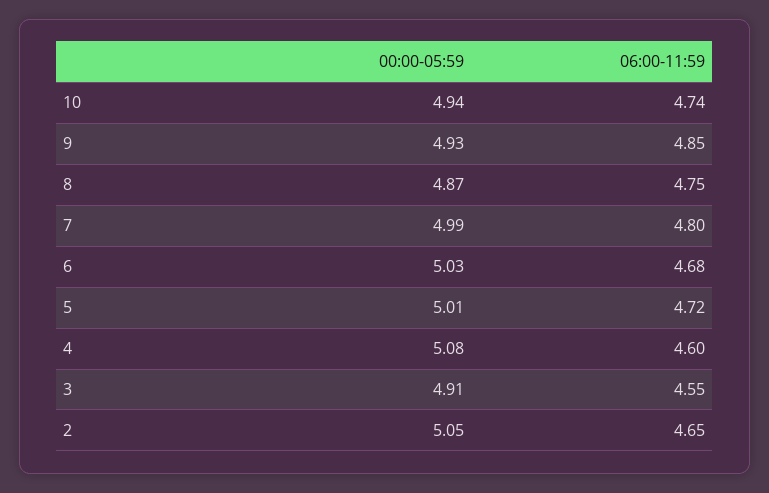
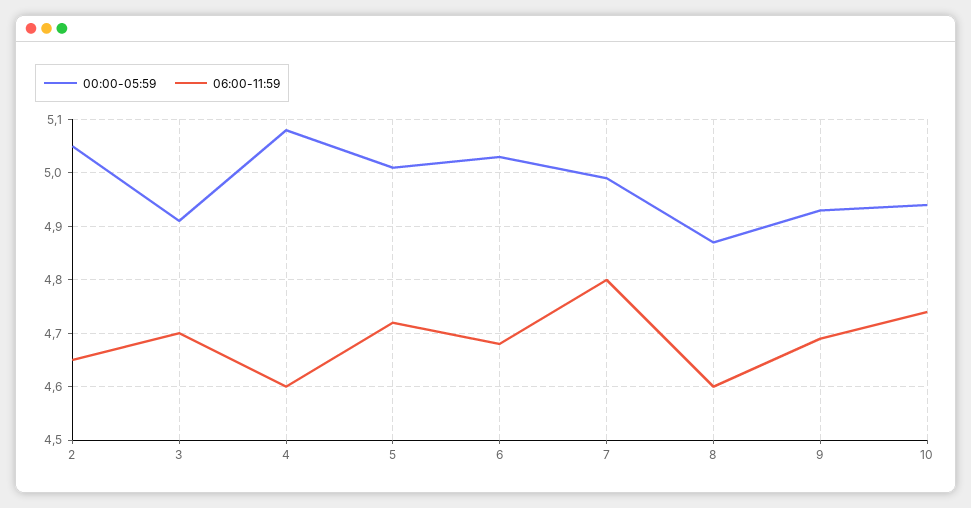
06:00-11:59, 9: 4.85 -> 4.7
06:00-11:59, 8: 4.75 -> 4.6
06:00-11:59, 3: 4.55 -> 4.7

